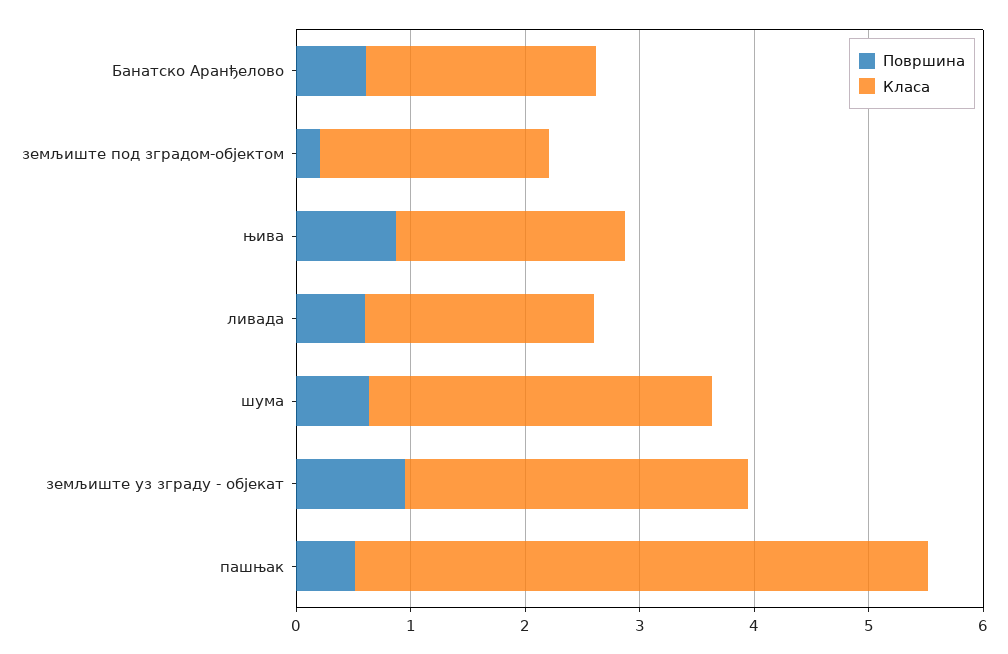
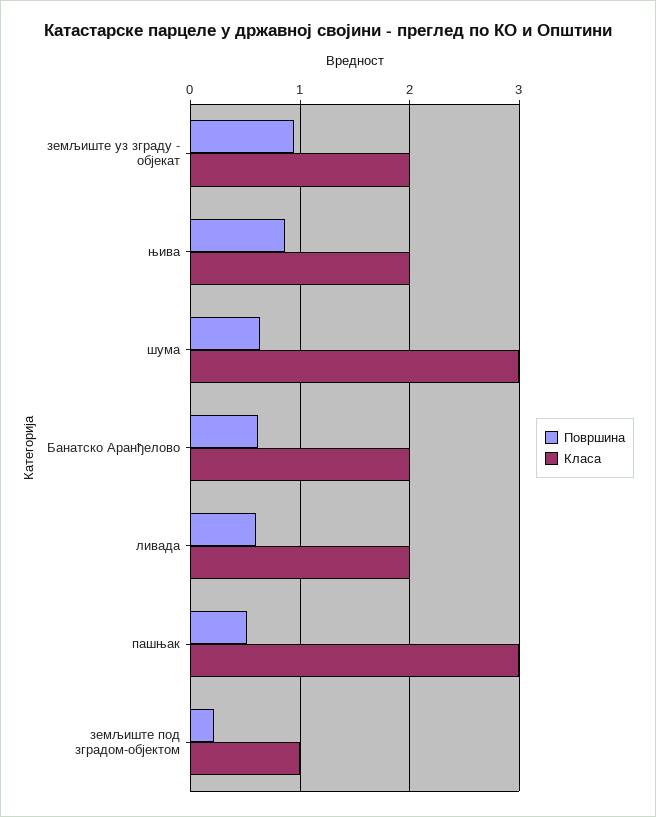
Класа, земљиште под зградом-објектом: 2 -> 1
Класа, земљиште уз зграду - објекат: 3 -> 2
Класа, пашњак: 5 -> 3

